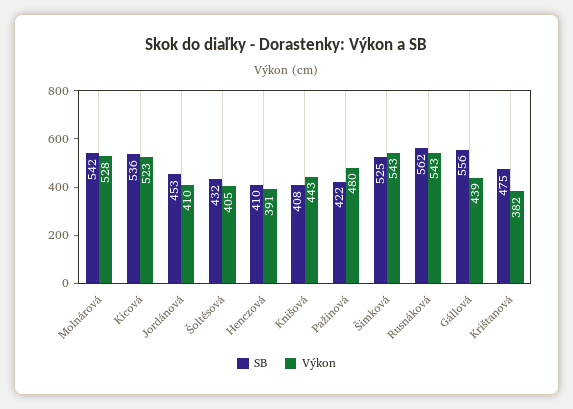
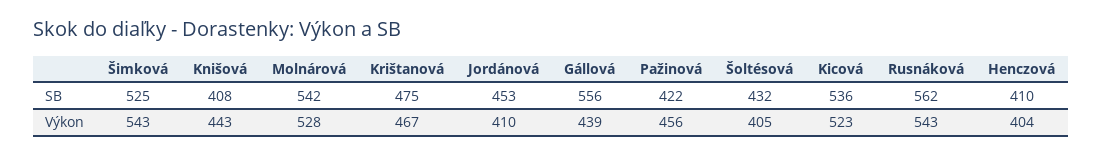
Výkon, Henczová: 391 -> 404
Výkon, Pažinová: 480 -> 456
Výkon, Krištanová: 382 -> 467

